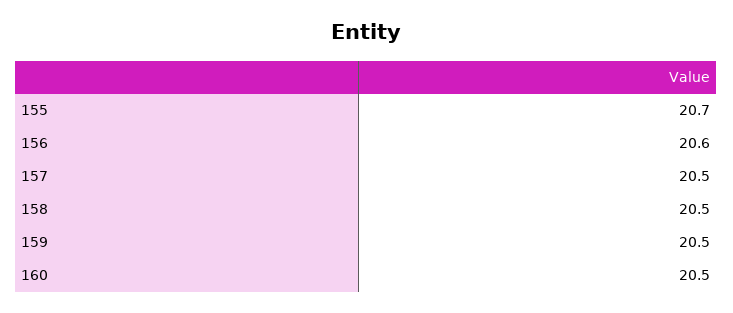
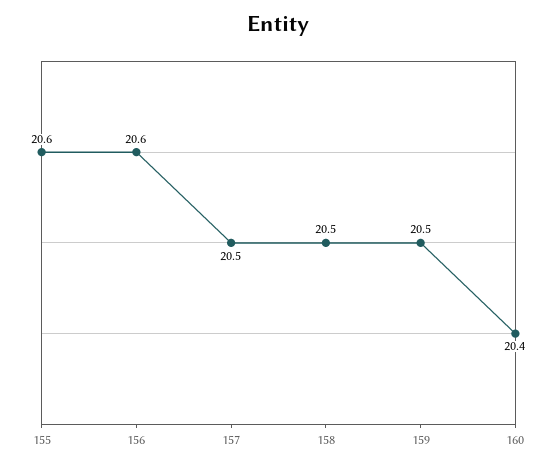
155: 20.7 -> 20.6
160: 20.5 -> 20.4

